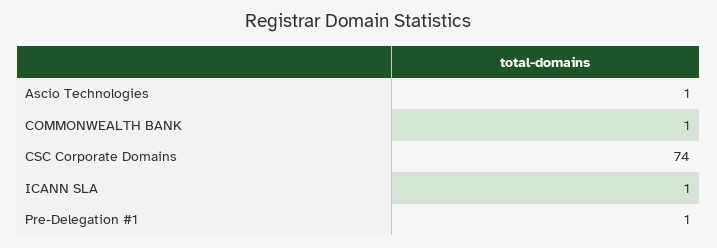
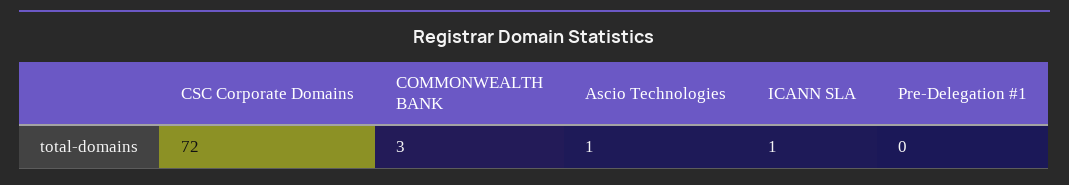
COMMONWEALTH BANK: 1 -> 3
CSC Corporate Domains: 74 -> 72
Pre-Delegation #1: 1 -> 0

